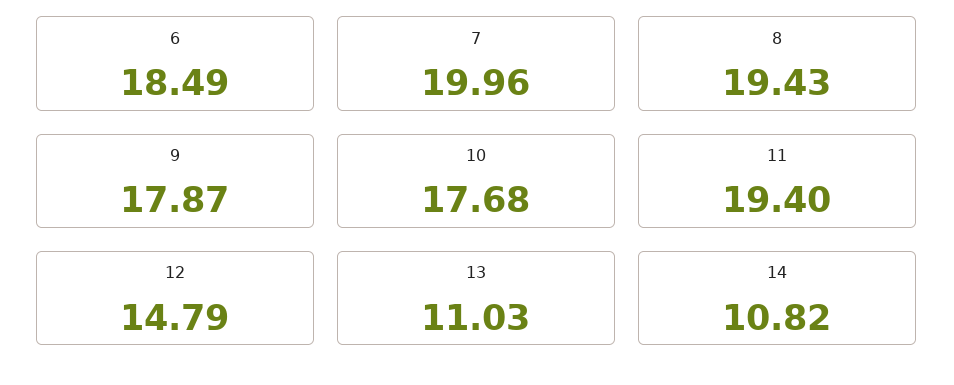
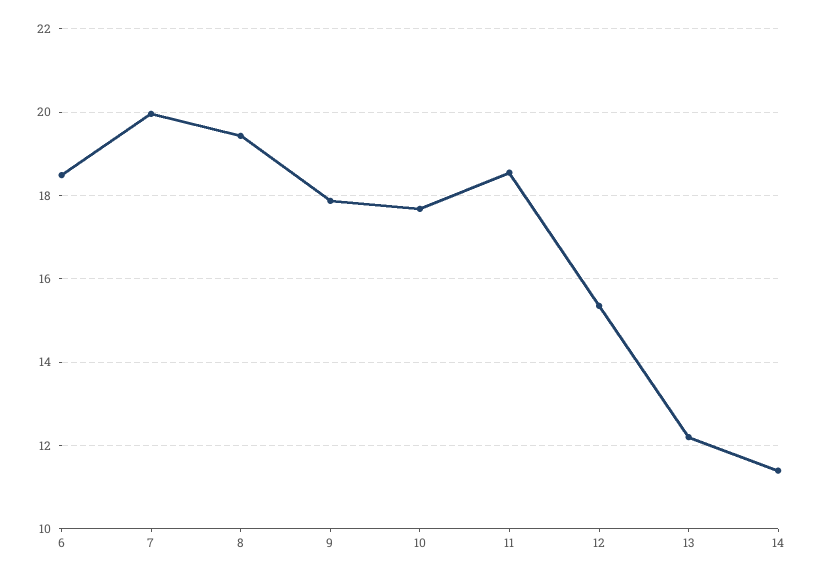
11: 19.4 -> 18.6
12: 14.79 -> 15.4
13: 11.03 -> 12.2
14: 10.82 -> 11.4

